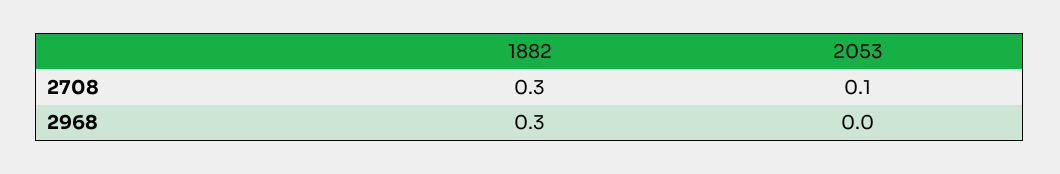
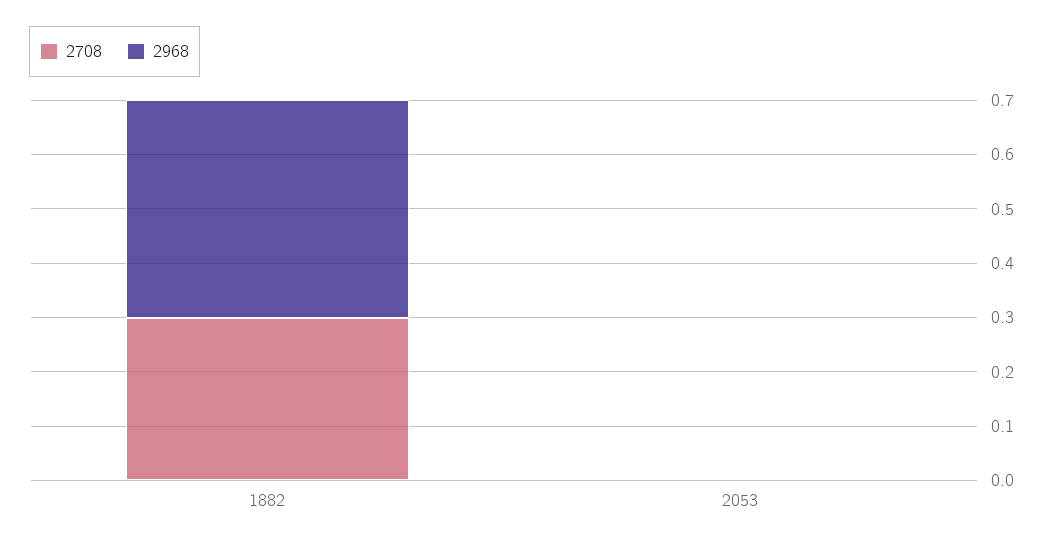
2708, 2053: 0.1 -> 0
2968, 1882: 0.3 -> 0.4

